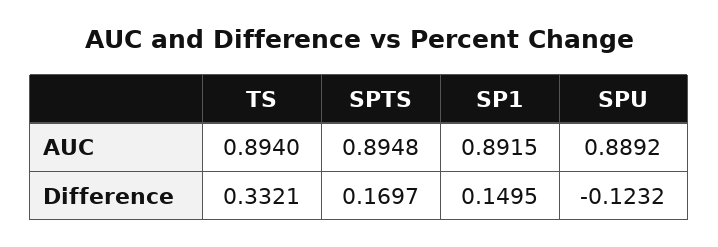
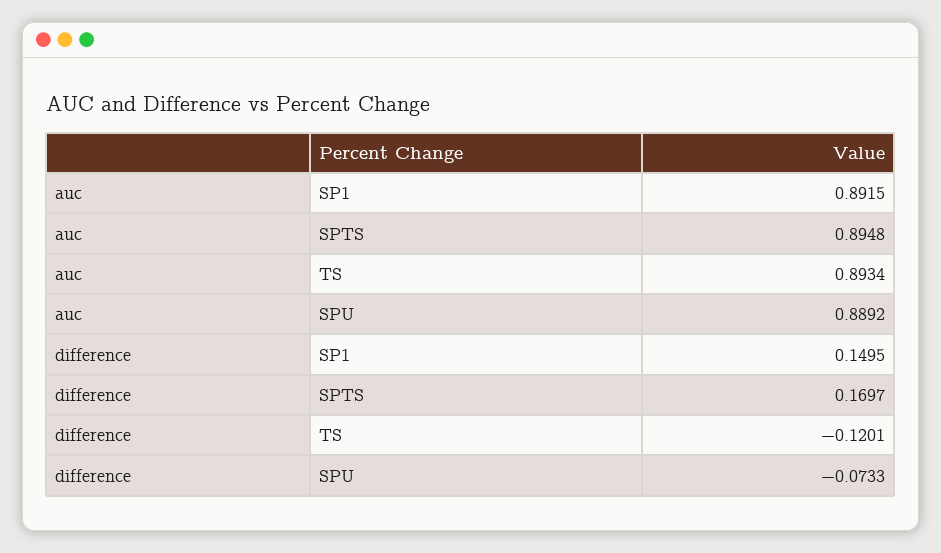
TS, AUC: 0.894 -> 0.8934
TS, Difference: 0.3321 -> -0.1201
SPU, Difference: -0.1232 -> -0.0733

